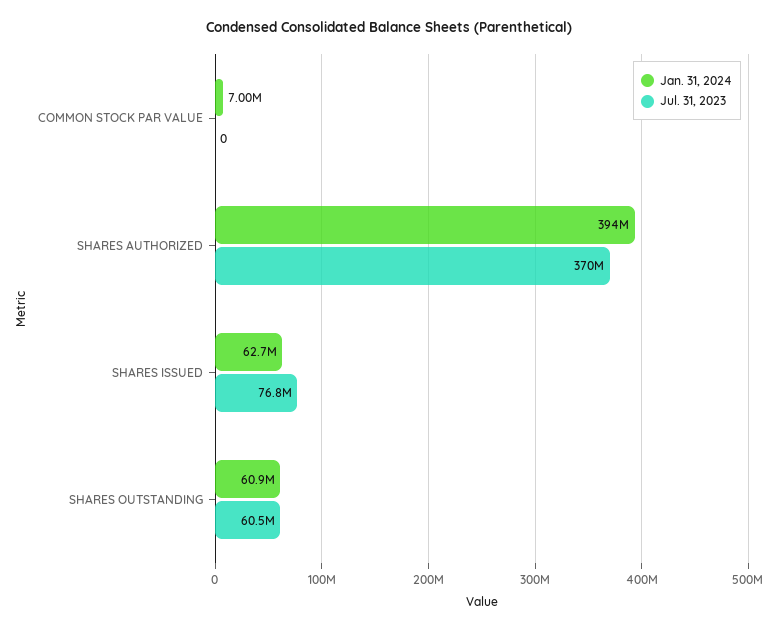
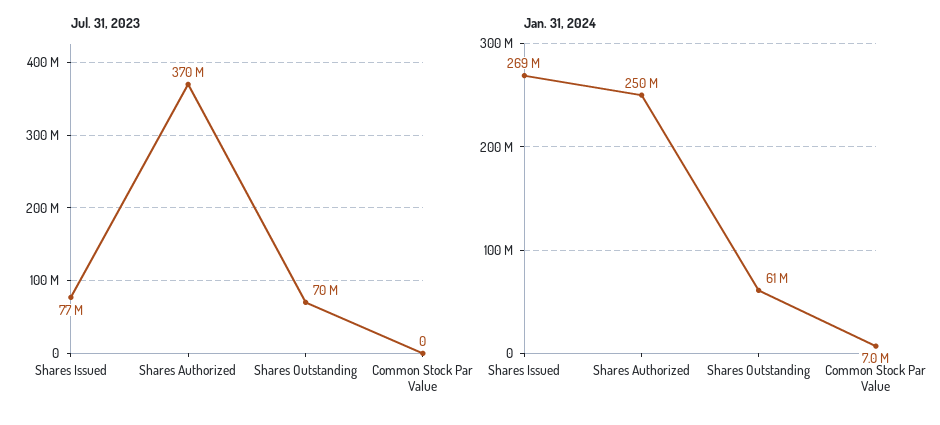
Jan. 31, 2024, SHARES AUTHORIZED: 394000000 -> 250000000
Jan. 31, 2024, SHARES ISSUED: 62700000 -> 269000000
Jul. 31, 2023, SHARES OUTSTANDING: 60500000 -> 70000000

